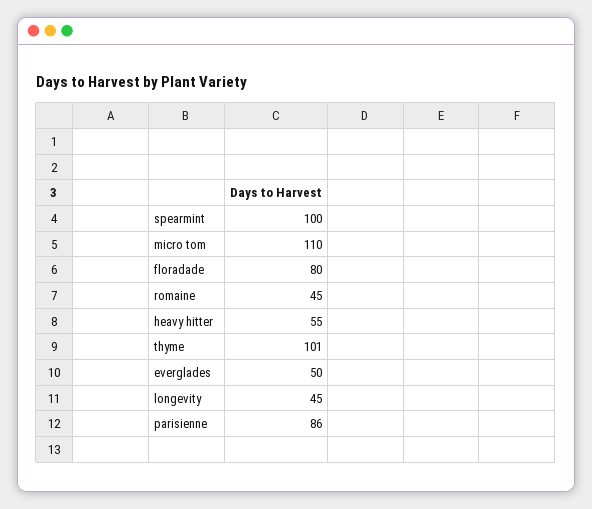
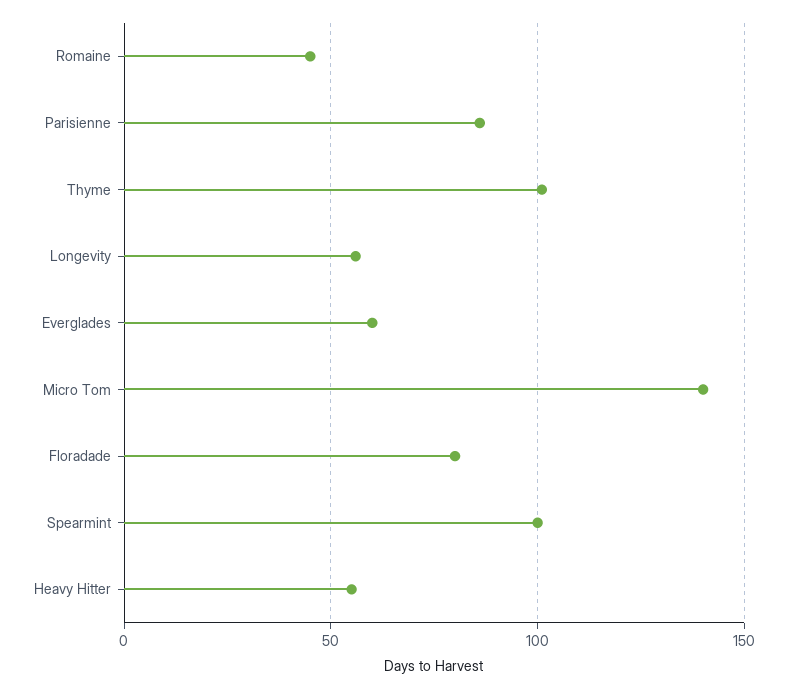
micro tom: 110 -> 140
everglades: 50 -> 60
longevity: 45 -> 55

